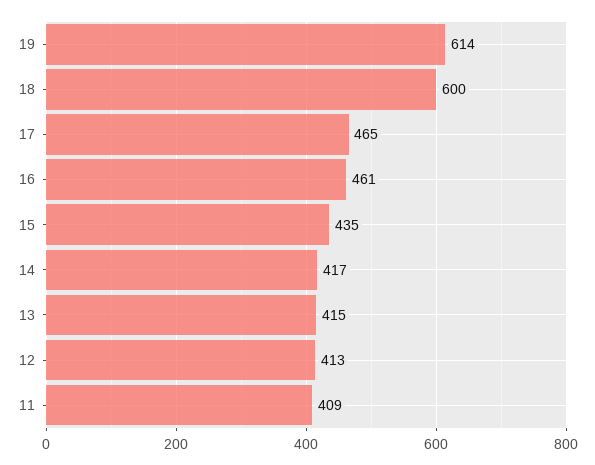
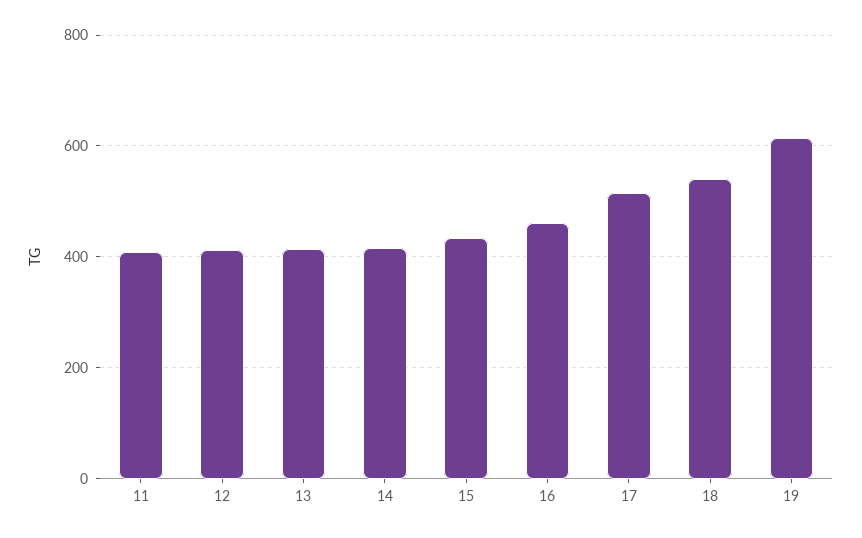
18: 600 -> 540
17: 465 -> 520

